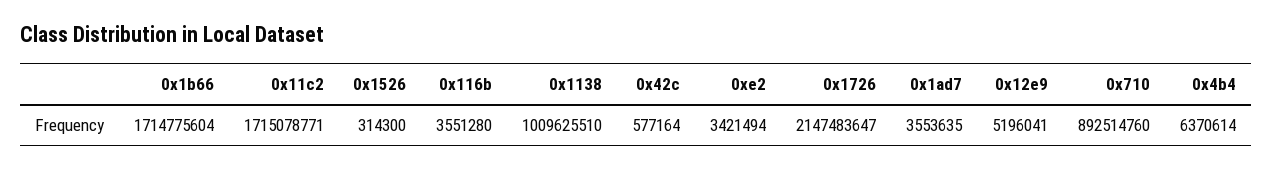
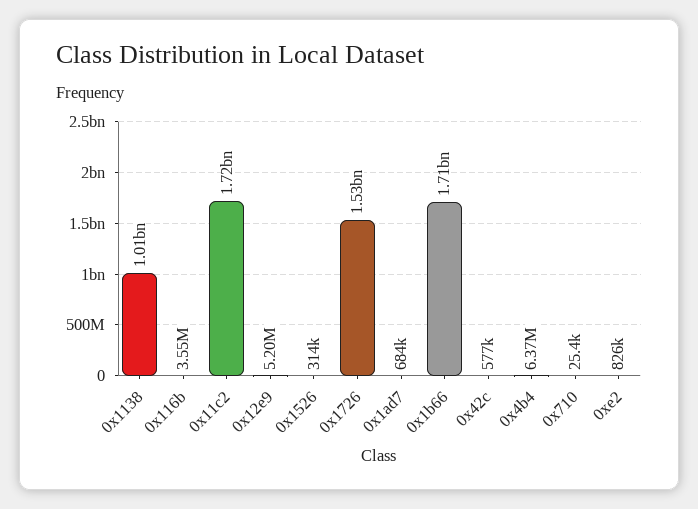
0xe2: 3421494 -> 826000
0x1726: 2147483647 -> 1530000000
0x1ad7: 3553635 -> 684000
0x710: 892514760 -> 25400

